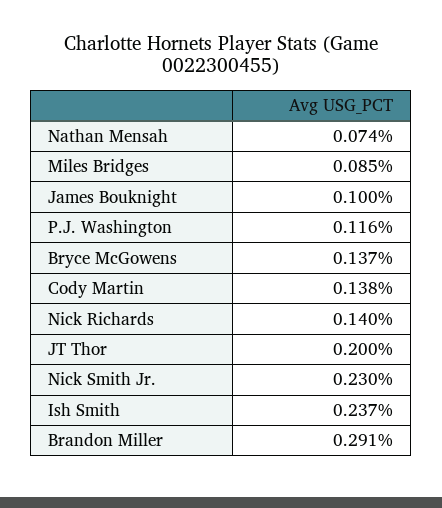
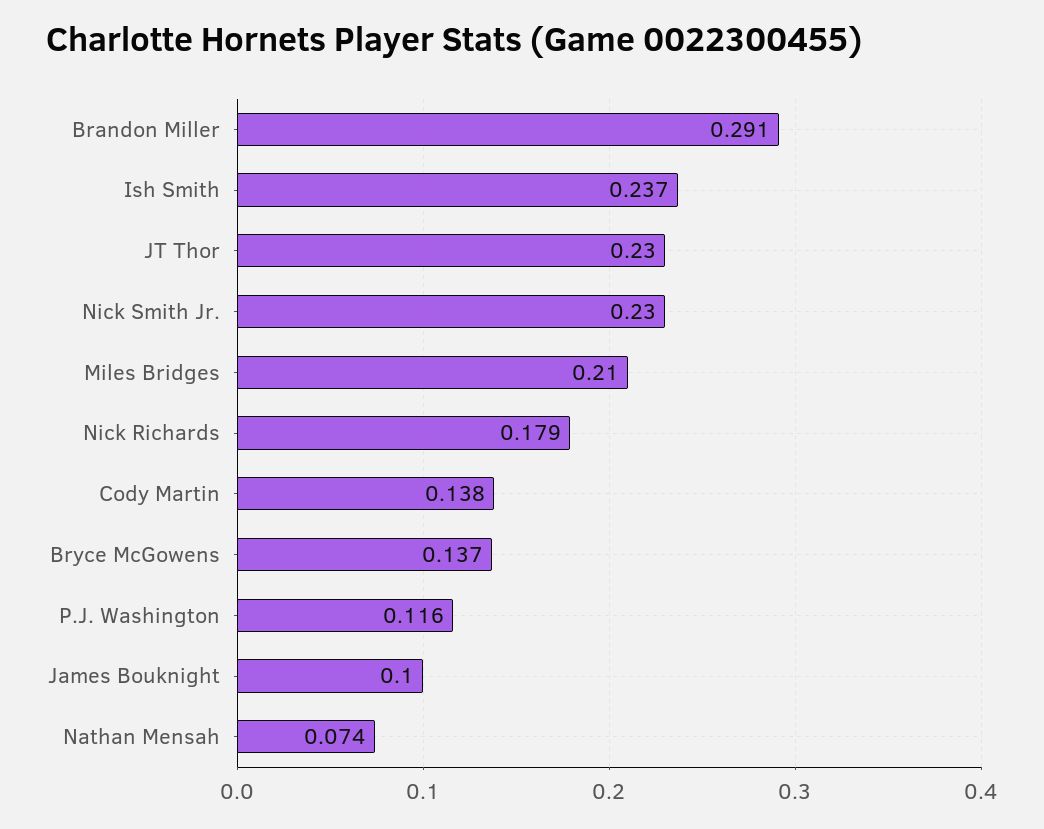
Miles Bridges: 0.085 -> 0.21
Nick Richards: 0.14 -> 0.179
JT Thor: 0.2 -> 0.23

